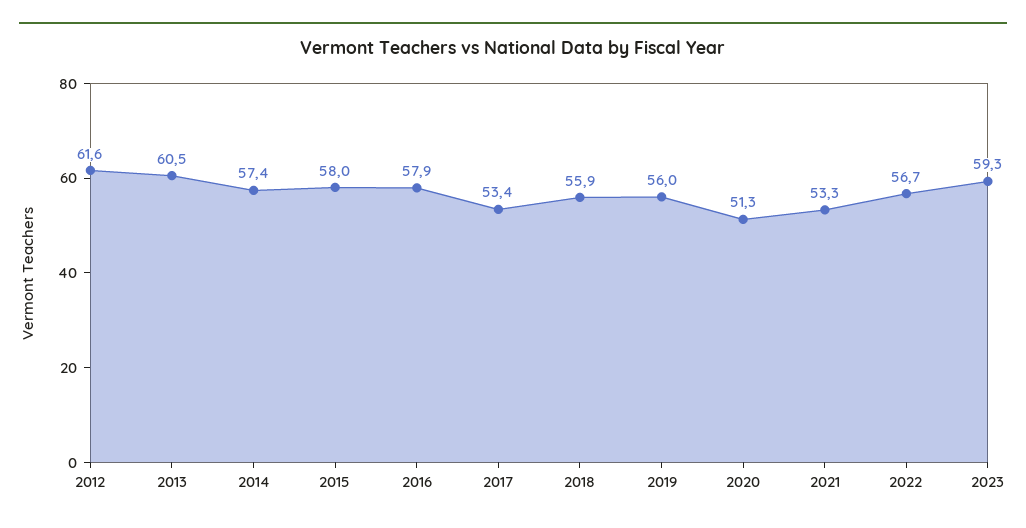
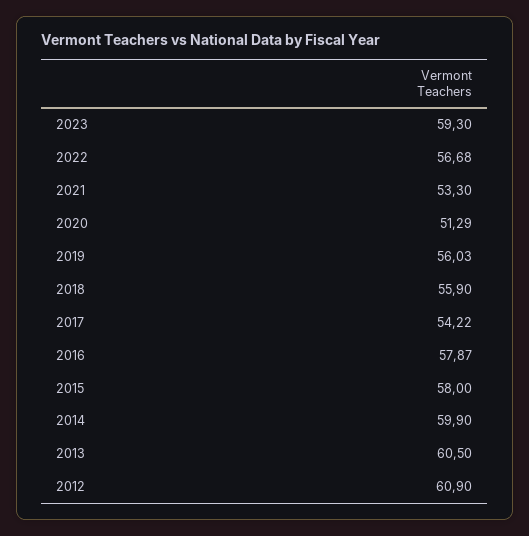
2012: 61.6 -> 60.9
2014: 57.4 -> 59.9
2017: 53.4 -> 54.22

